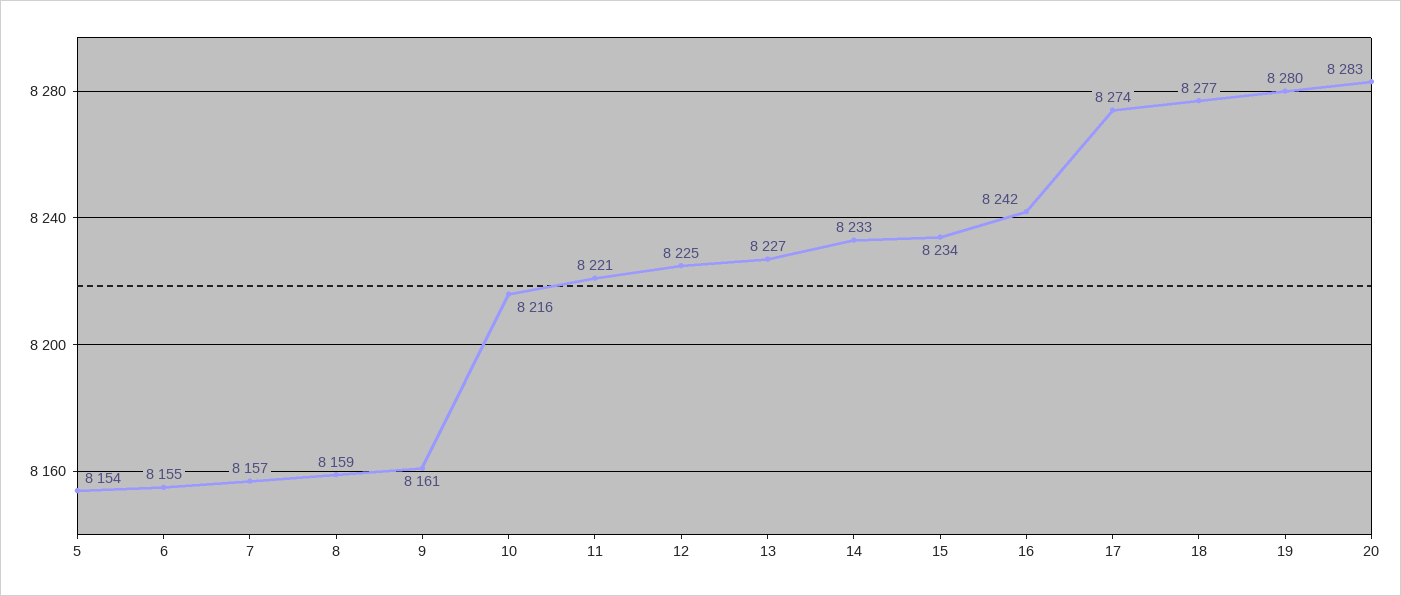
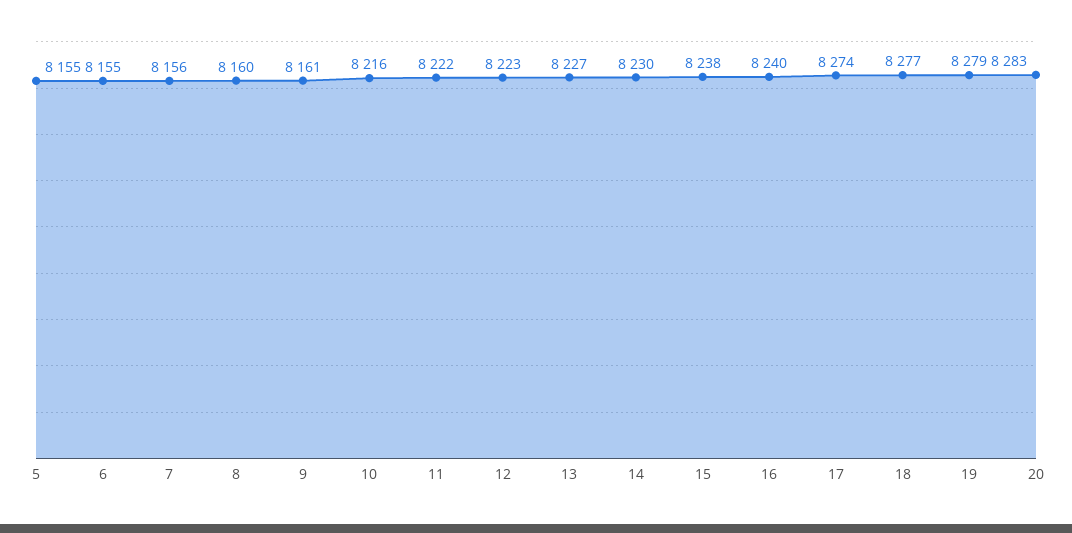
5: 8154 -> 8155
7: 8157 -> 8156
8: 8159 -> 8160
11: 8221 -> 8222
12: 8225 -> 8223
14: 8233 -> 8230
15: 8234 -> 8238
16: 8242 -> 8240
19: 8280 -> 8279

